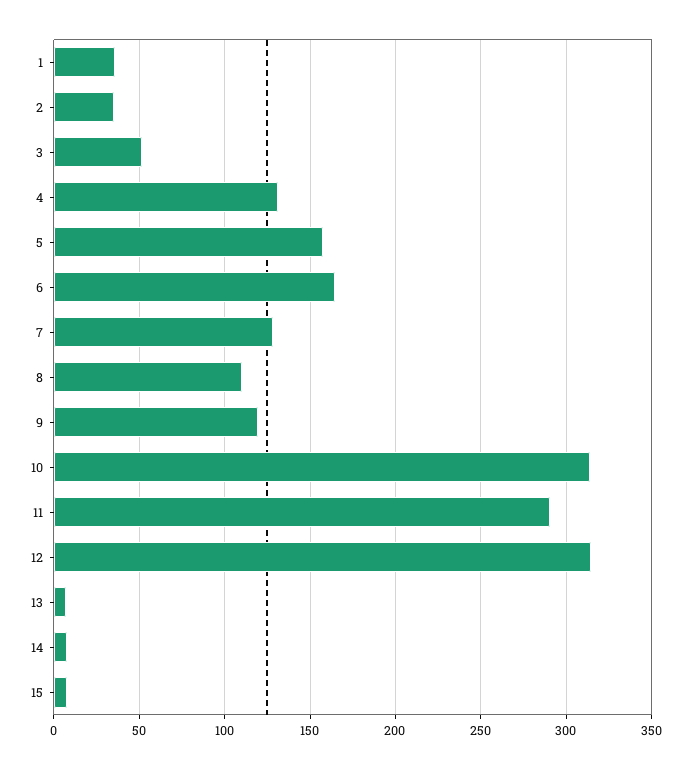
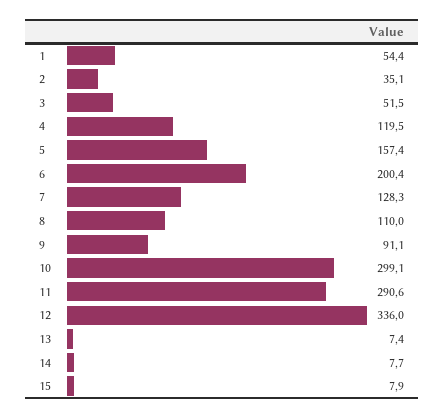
1: 35 -> 54.4
4: 130 -> 119.5
6: 165 -> 200.4
9: 120 -> 91.1
10: 315 -> 299.1
12: 315 -> 336

